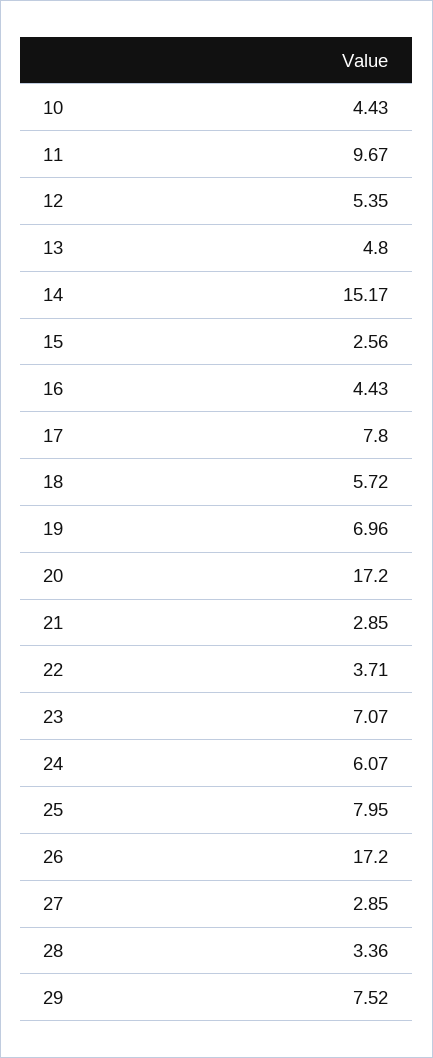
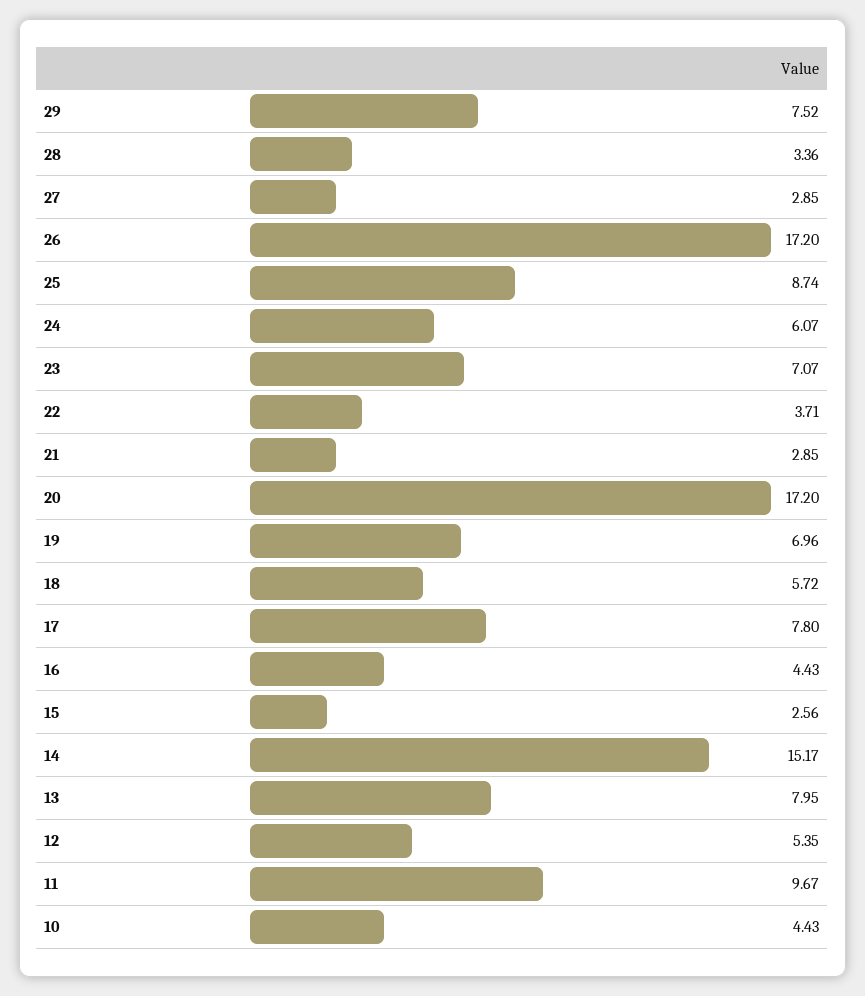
13: 4.8 -> 7.95
25: 7.95 -> 8.74

